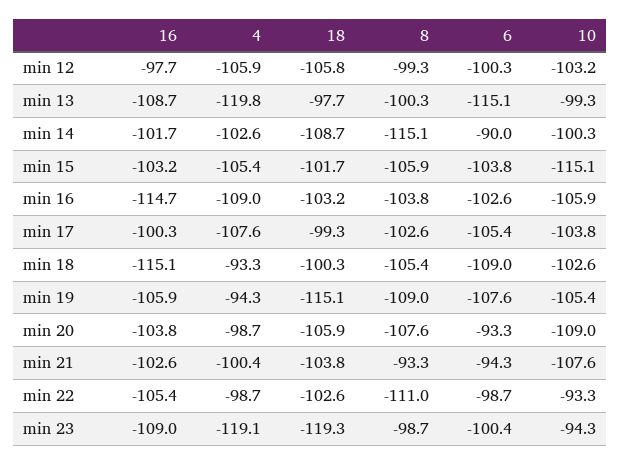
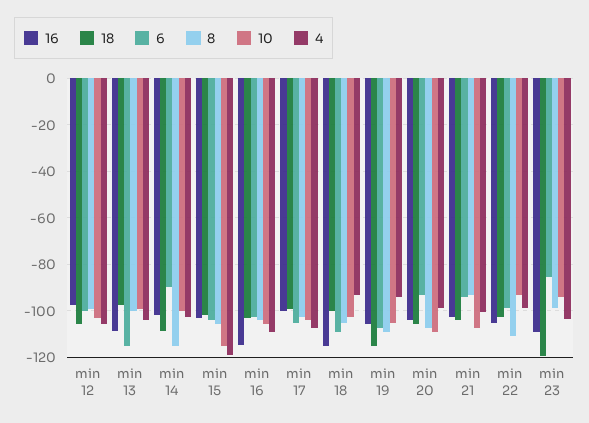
4, min 13: -119.8 -> -105
4, min 15: -105.4 -> -120
4, min 23: -119.1 -> -105
6, min 23: -100.4 -> -85

